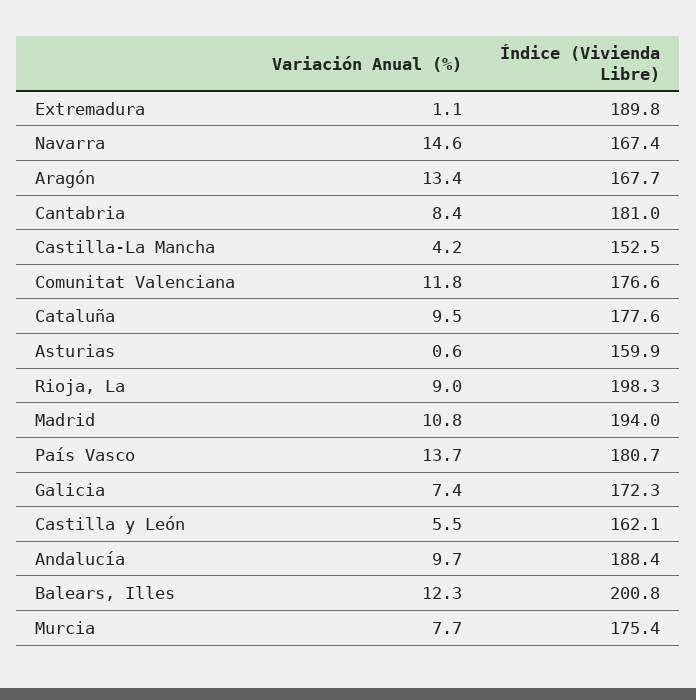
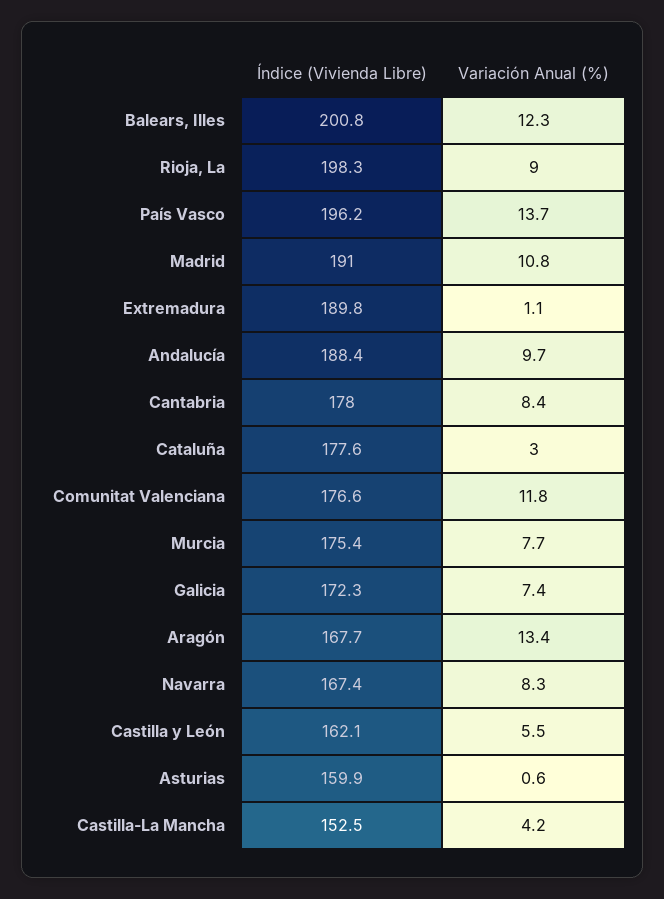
Variación Anual (%), Navarra: 14.6 -> 8.3
Índice (Vivienda Libre), Cantabria: 181 -> 178
Variación Anual (%), Cataluña: 9.5 -> 3
Índice (Vivienda Libre), Madrid: 194 -> 191
Índice (Vivienda Libre), País Vasco: 180.7 -> 196.2

